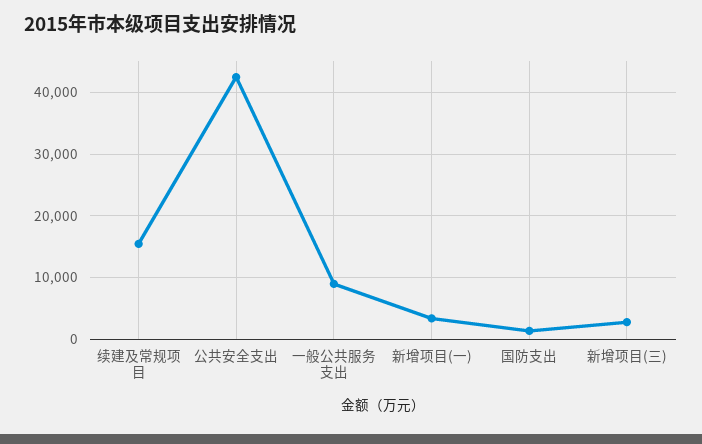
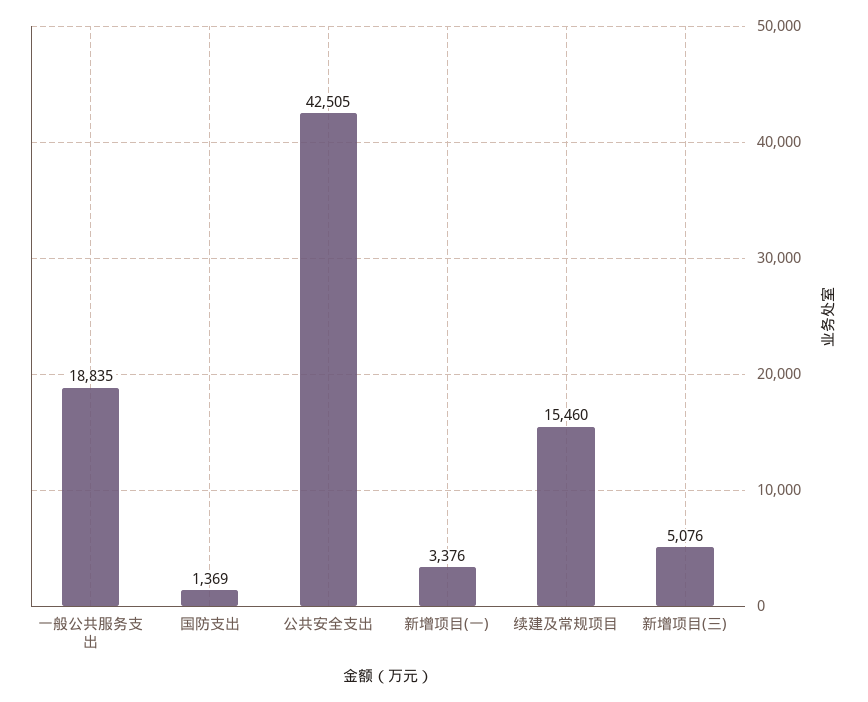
一般公共服务支出: 9000 -> 18835
新增项目(三): 3000 -> 5076

